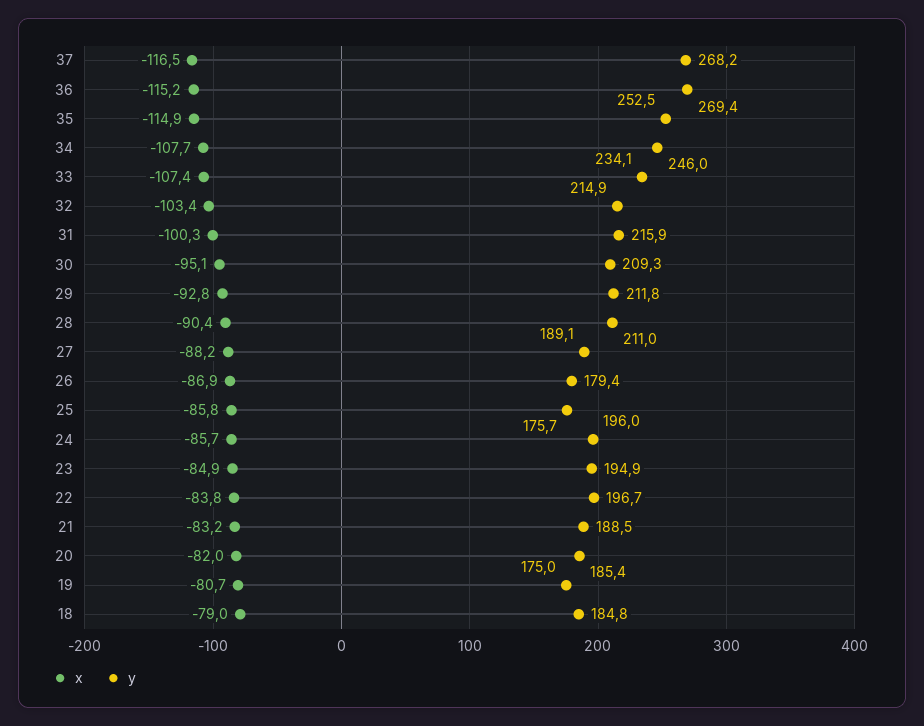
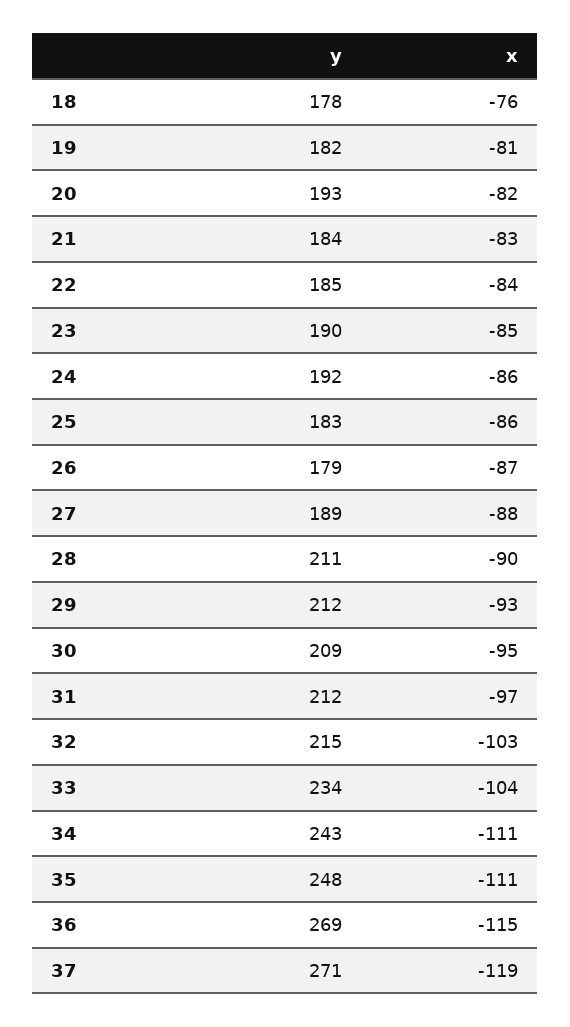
x, 37: -116.5 -> -119
y, 37: 268.2 -> 271
x, 35: -114.9 -> -111
y, 35: 252.5 -> 248
x, 34: -107.7 -> -111
y, 34: 246 -> 243
x, 33: -107.4 -> -104
x, 31: -100.3 -> -97
y, 31: 215.9 -> 212
y, 25: 175.7 -> 183
y, 24: 196 -> 192
y, 23: 194.9 -> 190
y, 22: 196.7 -> 185
y, 21: 188.5 -> 184
y, 20: 185.4 -> 193
y, 19: 175 -> 182
x, 18: -79 -> -76
y, 18: 184.8 -> 178

